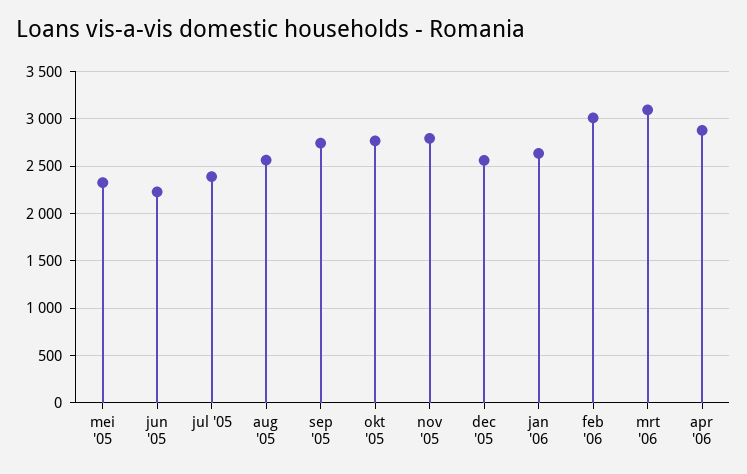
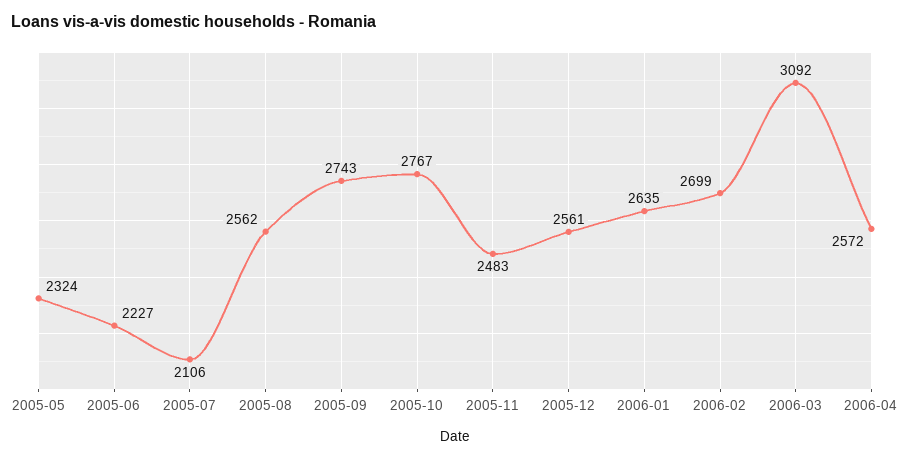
jul '05: 2400 -> 2106
nov '05: 2800 -> 2483
feb '06: 3000 -> 2699
apr '06: 2900 -> 2572

